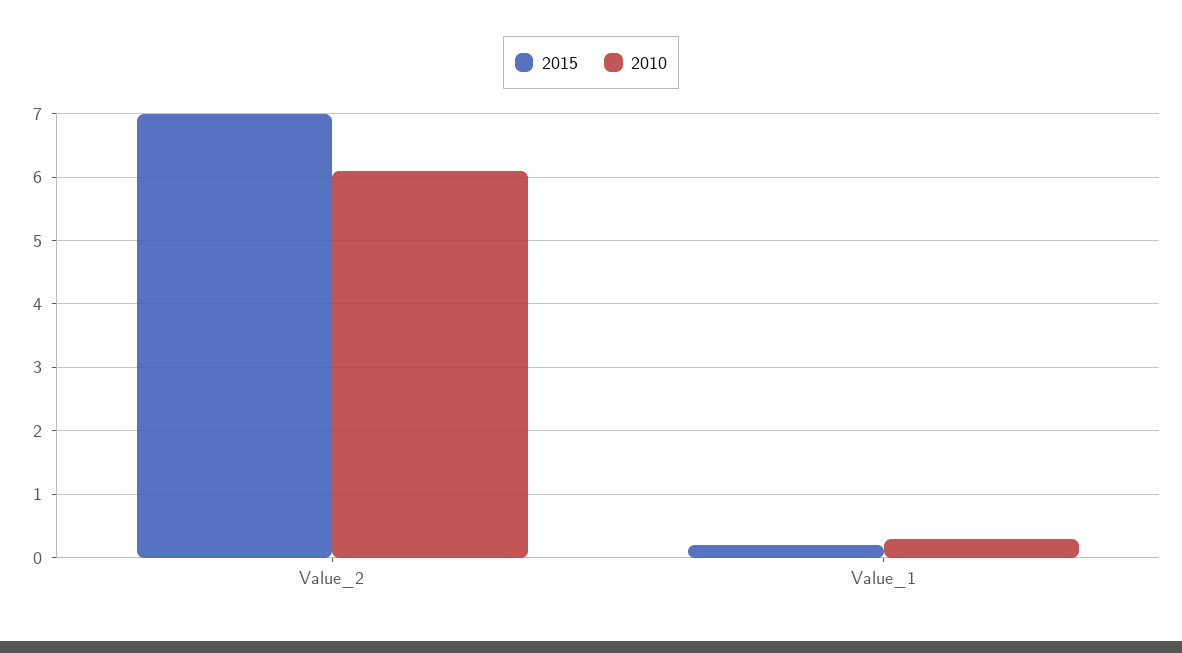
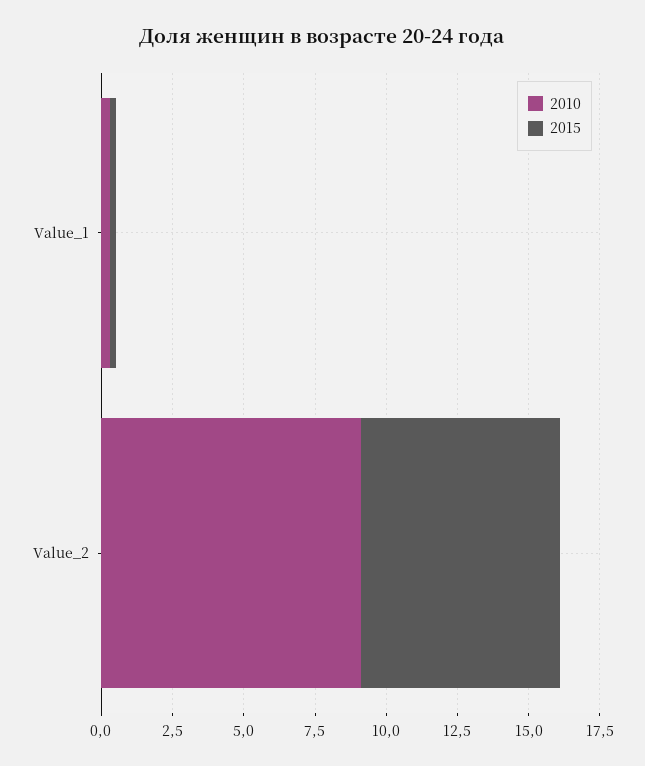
2010, Value_2: 6.1 -> 9

